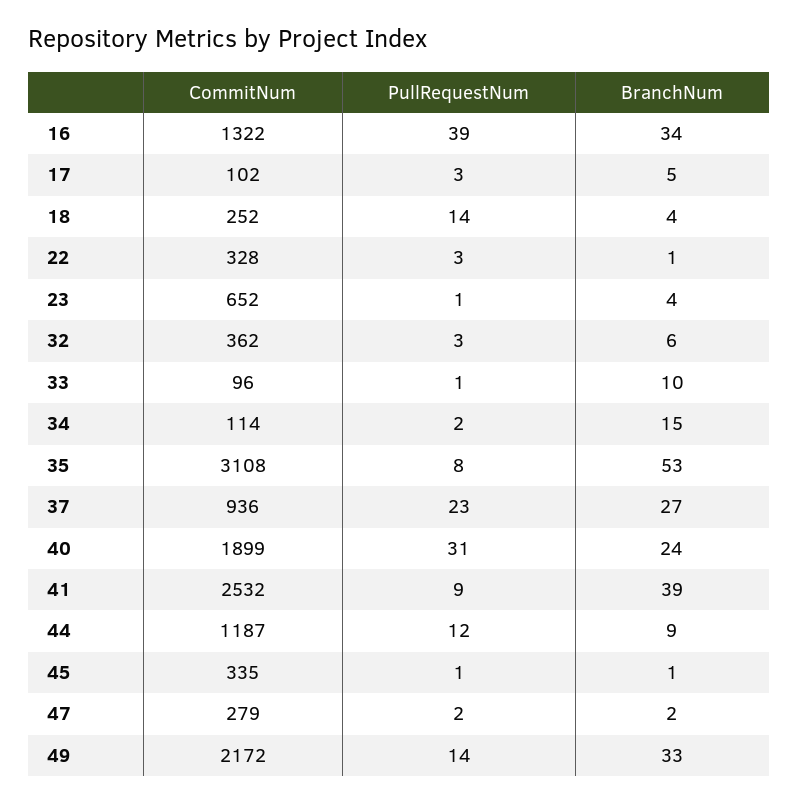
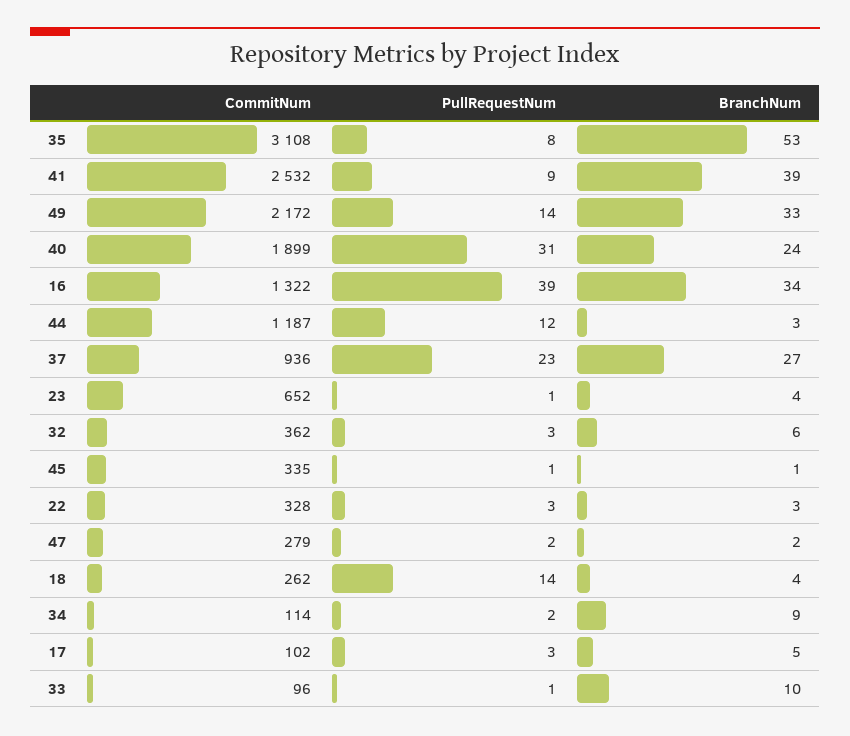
CommitNum, 18: 252 -> 262
BranchNum, 22: 1 -> 3
BranchNum, 34: 15 -> 9
BranchNum, 44: 9 -> 3

